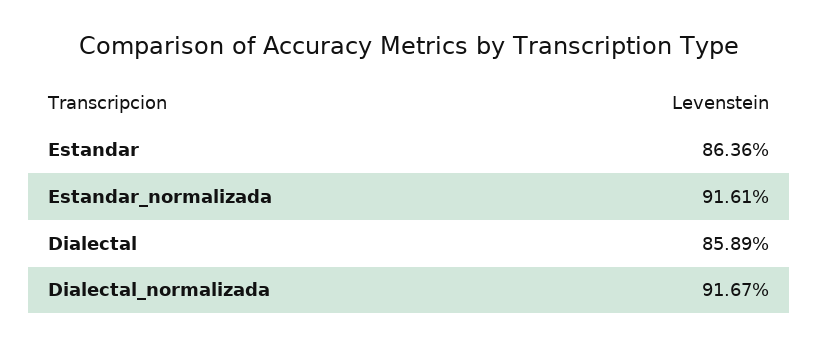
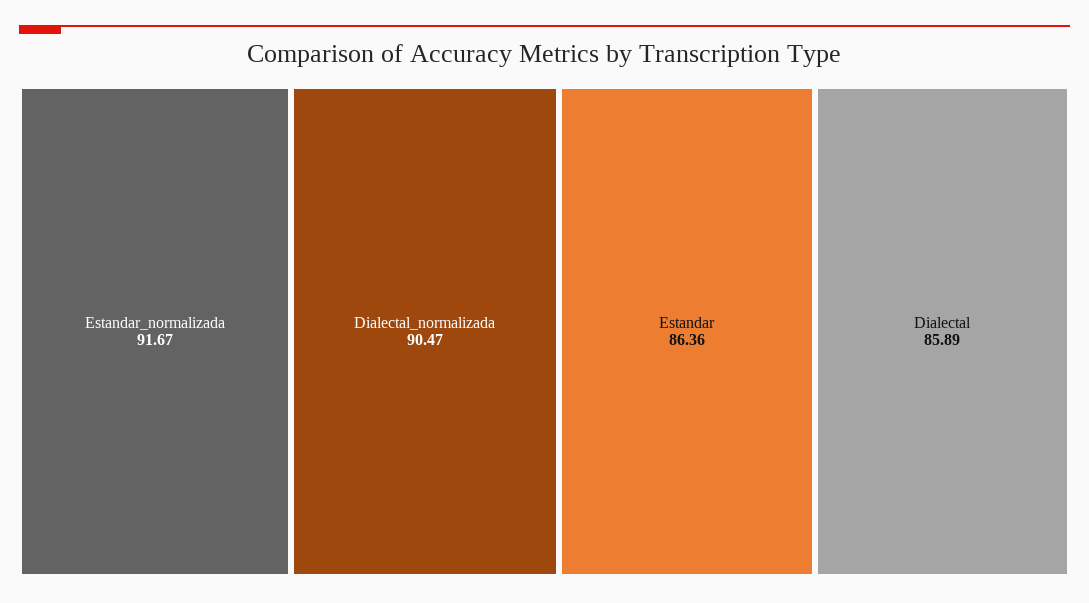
Estandar_normalizada: 91.61 -> 91.67
Dialectal_normalizada: 91.67 -> 90.47

